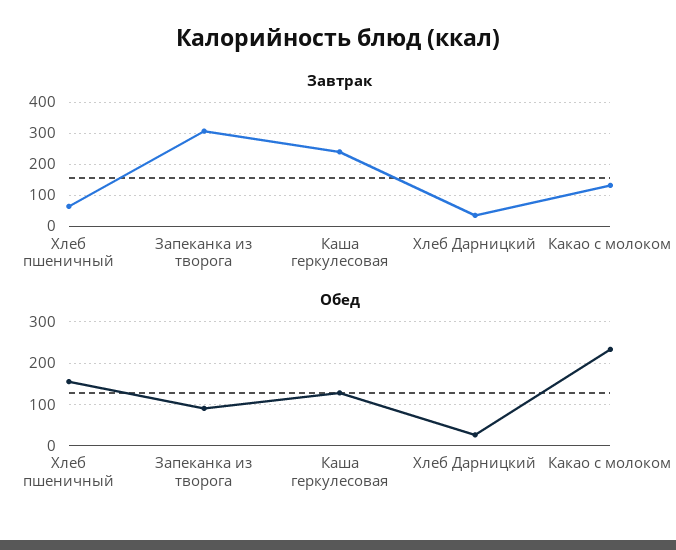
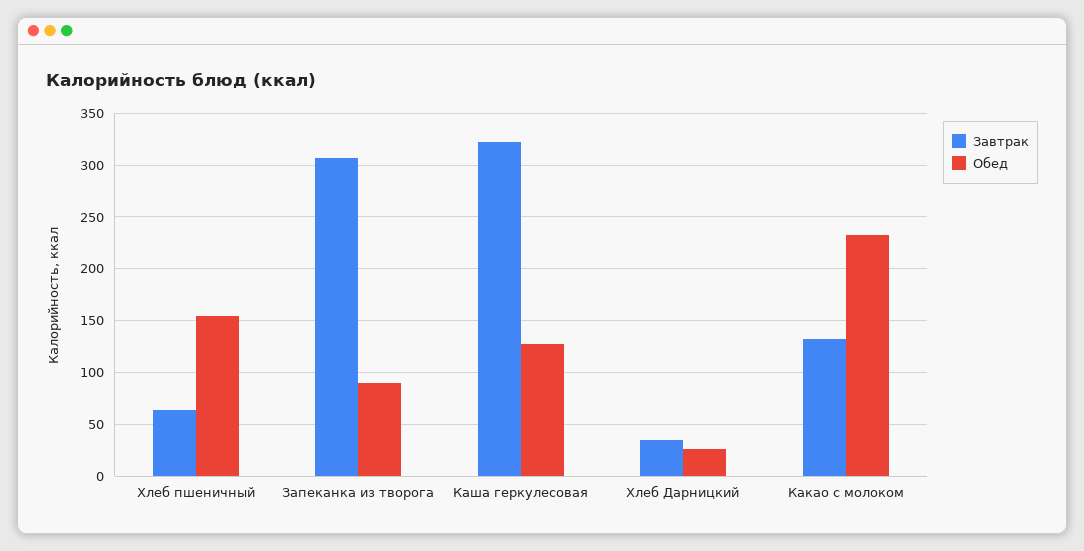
Завтрак, Каша геркулесовая: 240 -> 320

